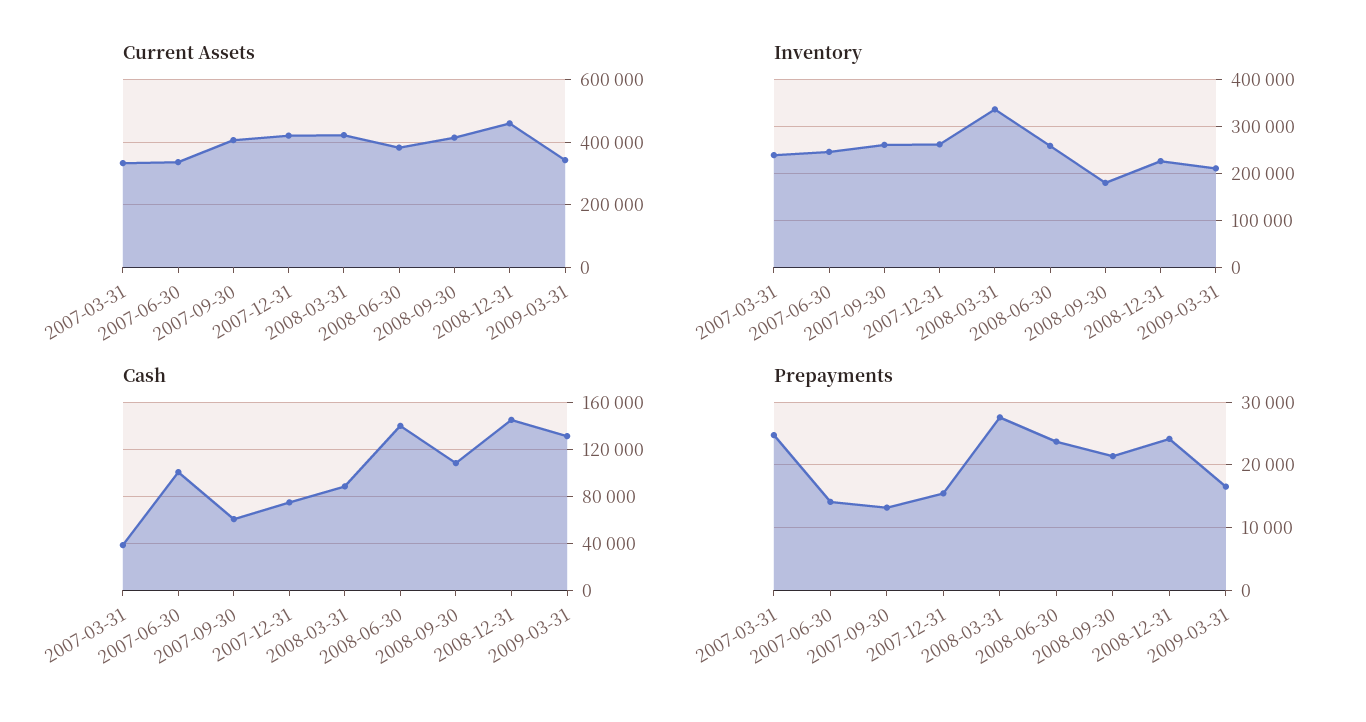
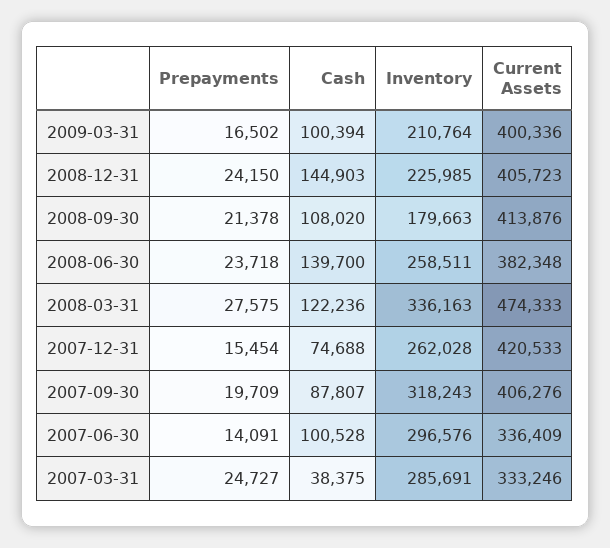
Current Assets, 2008-03-31: 420000 -> 474333
Current Assets, 2008-12-31: 460000 -> 405723
Current Assets, 2009-03-31: 340000 -> 400336
Inventory, 2007-03-31: 240000 -> 285691
Inventory, 2007-06-30: 240000 -> 296576
Inventory, 2007-09-30: 260000 -> 318243
Cash, 2007-09-30: 60000 -> 87807
Cash, 2008-03-31: 90000 -> 122236
Cash, 2009-03-31: 130000 -> 100394
Prepayments, 2007-09-30: 13000 -> 19709

